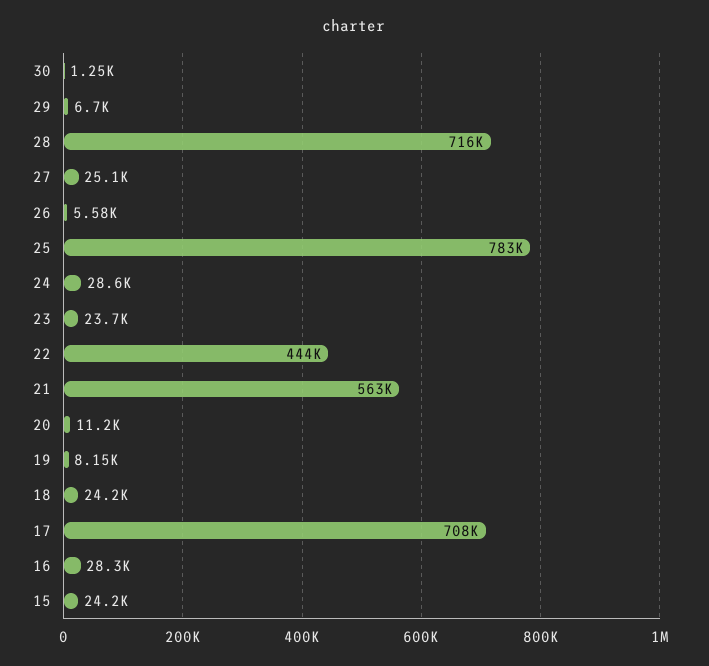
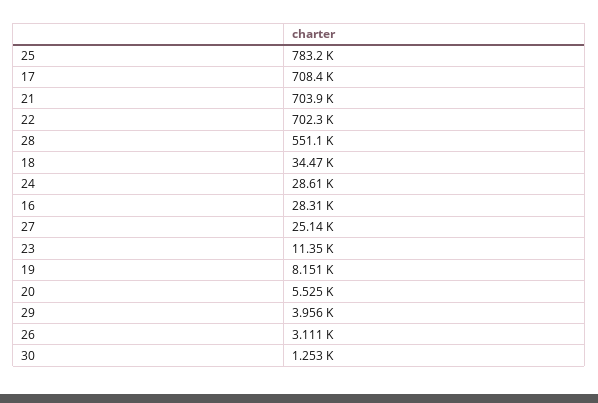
29: 6700 -> 3956
28: 716000 -> 551100
26: 5580 -> 3111
23: 23700 -> 11350
22: 444000 -> 702300
21: 563000 -> 703900
20: 11200 -> 5525
18: 24200 -> 34470
15: 24200 -> none

